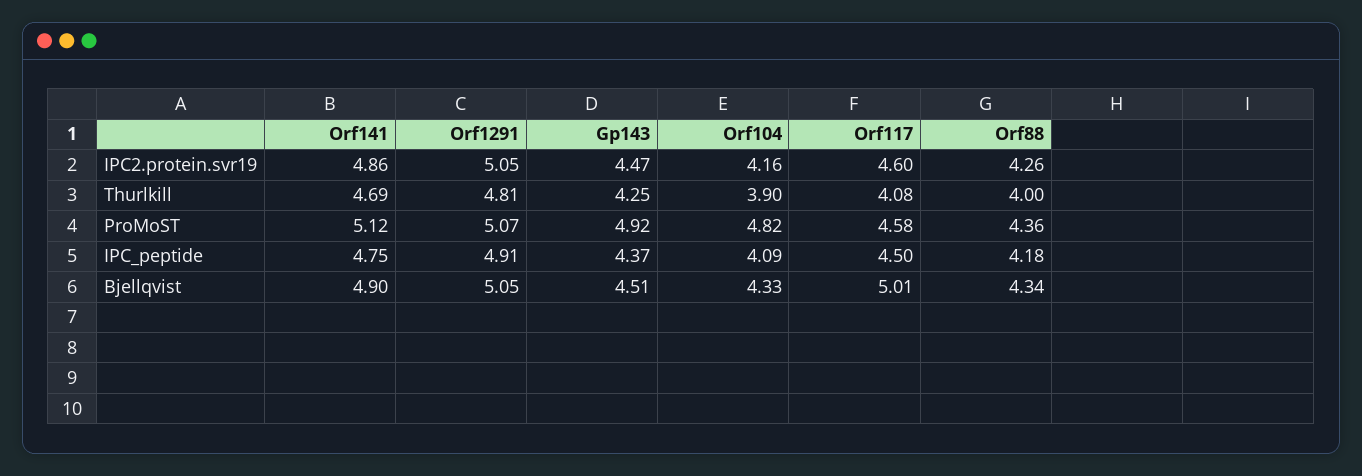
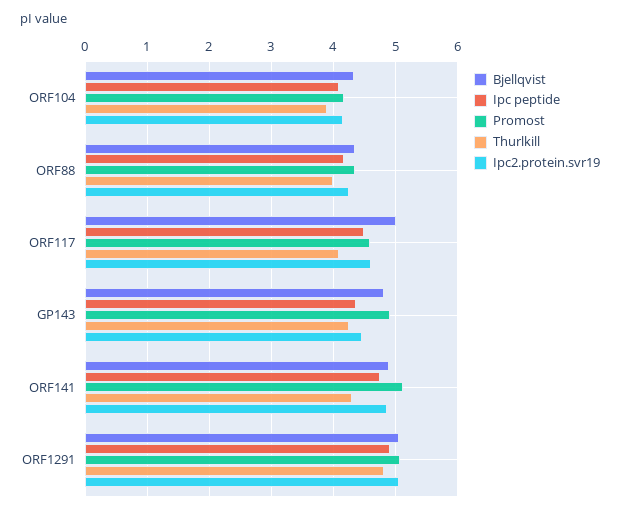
Thurlkill, Orf141: 4.69 -> 4.3
ProMoST, Orf104: 4.82 -> 4.2
Bjellqvist, Gp143: 4.51 -> 4.8

